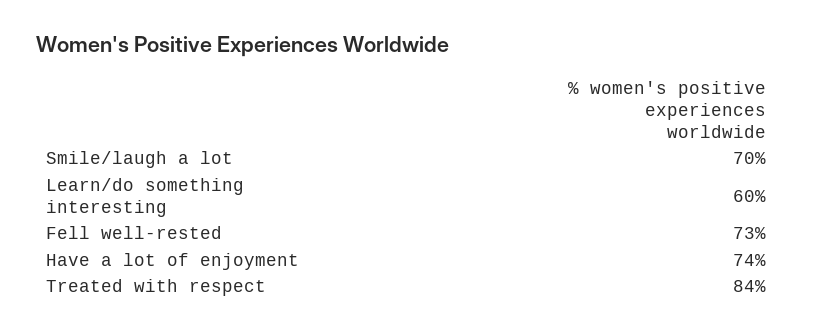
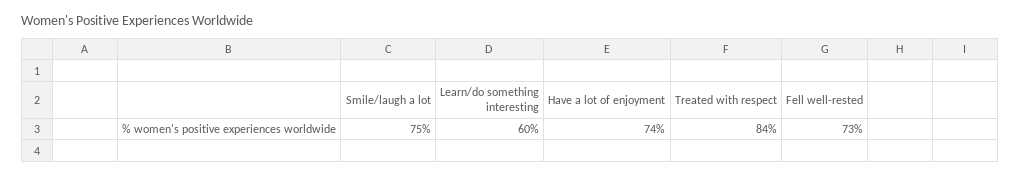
Smile/laugh a lot: 70 -> 75

